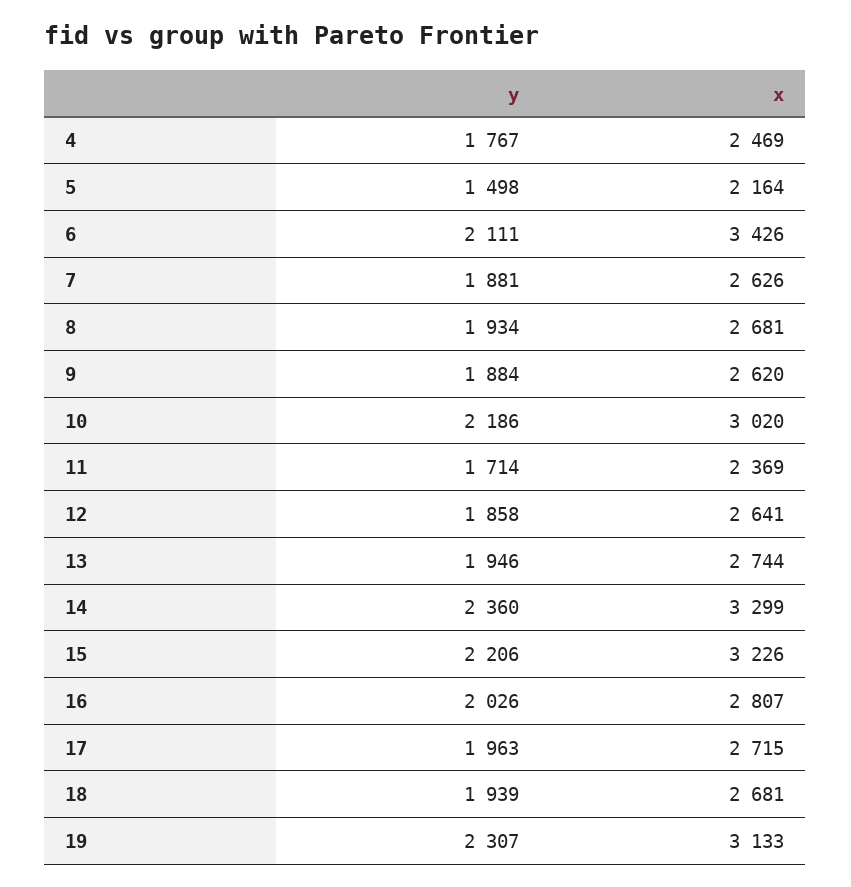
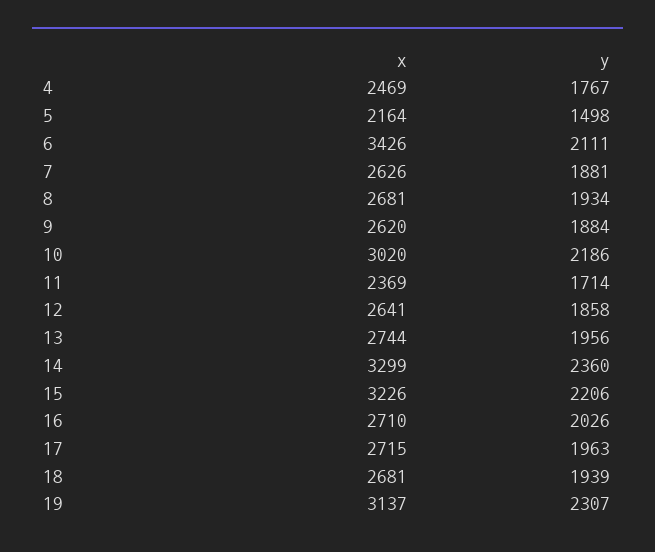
y, 13: 1946 -> 1956
x, 16: 2807 -> 2710
x, 19: 3133 -> 3137

